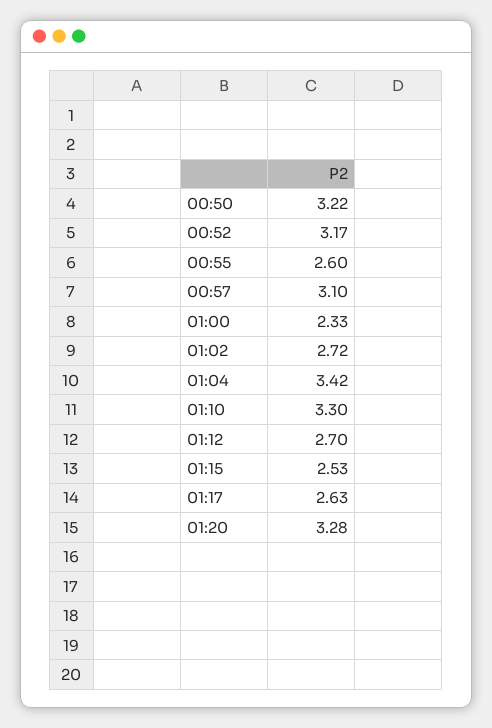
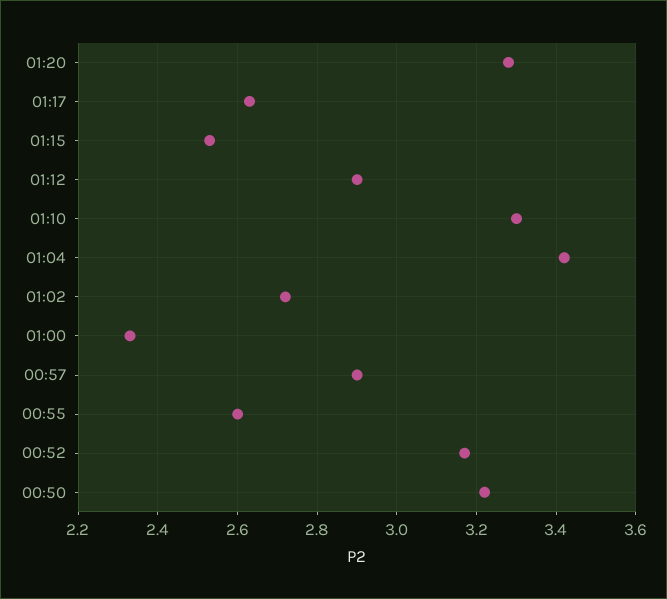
00:57: 3.1 -> 2.9
01:12: 2.7 -> 2.9

